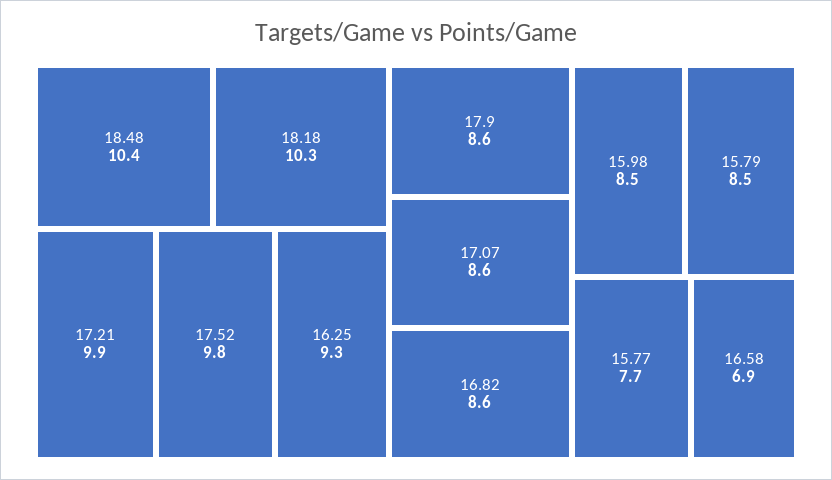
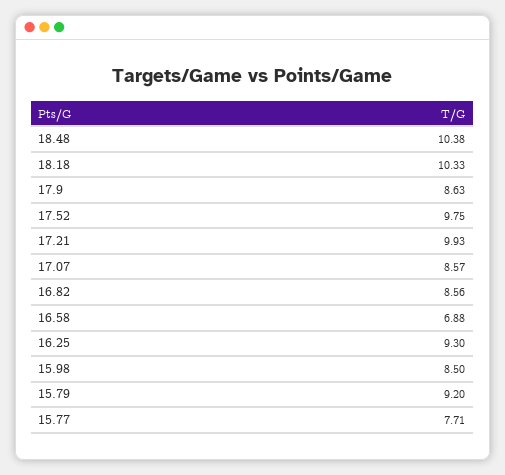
15.79: 8.5 -> 9.2

